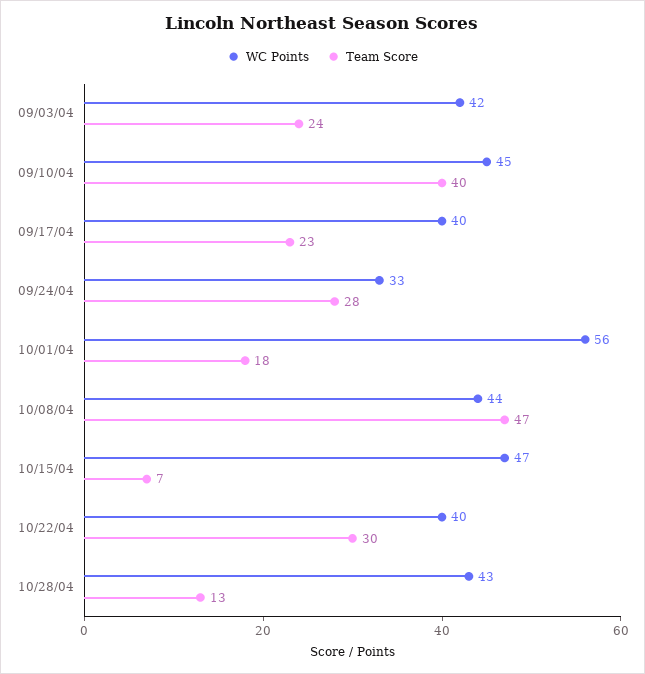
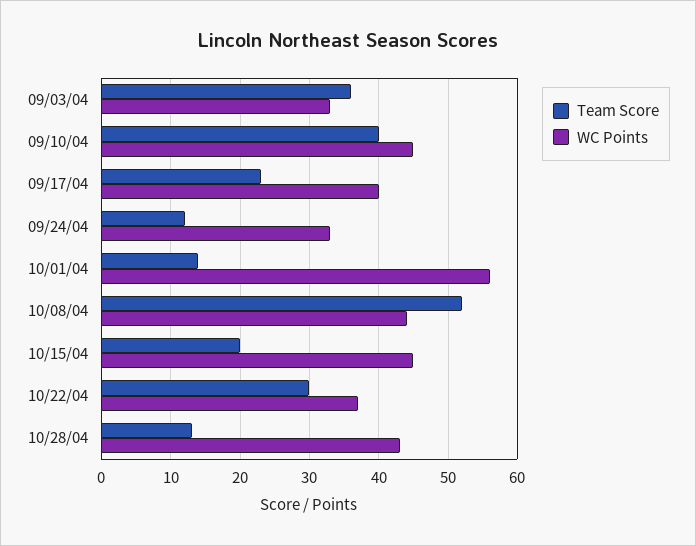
WC Points, 09/03/04: 42 -> 33
Team Score, 09/03/04: 24 -> 36
Team Score, 09/24/04: 28 -> 12
Team Score, 10/01/04: 18 -> 14
Team Score, 10/08/04: 47 -> 52
WC Points, 10/15/04: 47 -> 45
Team Score, 10/15/04: 7 -> 20
WC Points, 10/22/04: 40 -> 37

